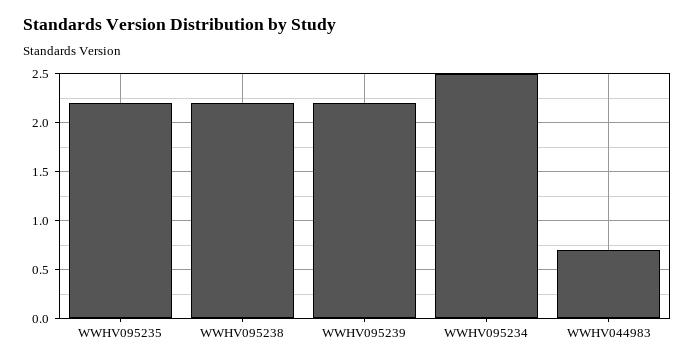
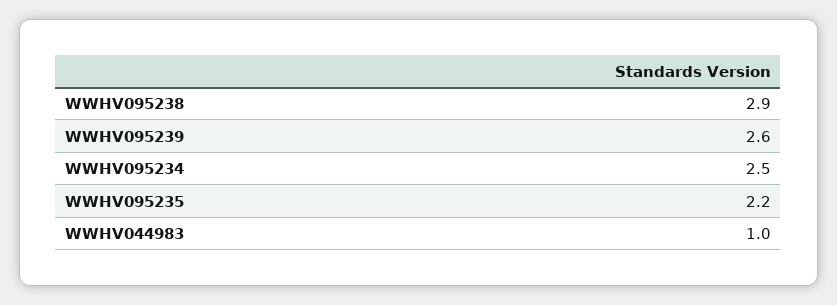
WWHV095238: 2.2 -> 2.9
WWHV095239: 2.2 -> 2.6
WWHV044983: 0.7 -> 1

